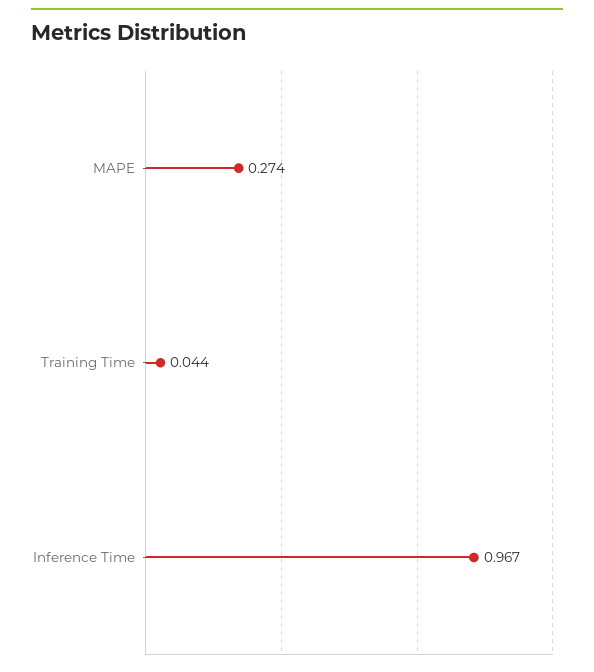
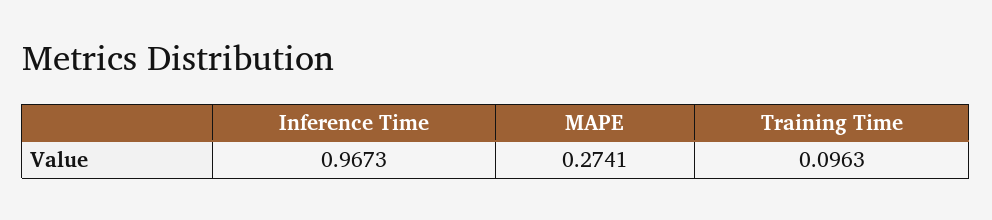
Training Time: 0.044 -> 0.0963

